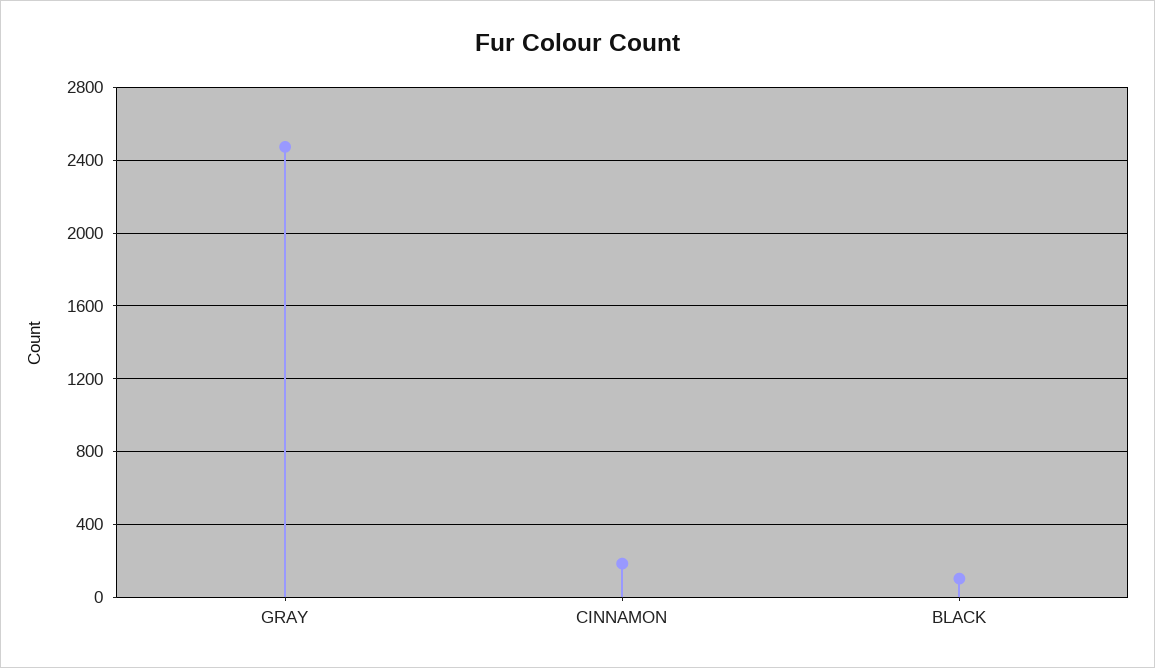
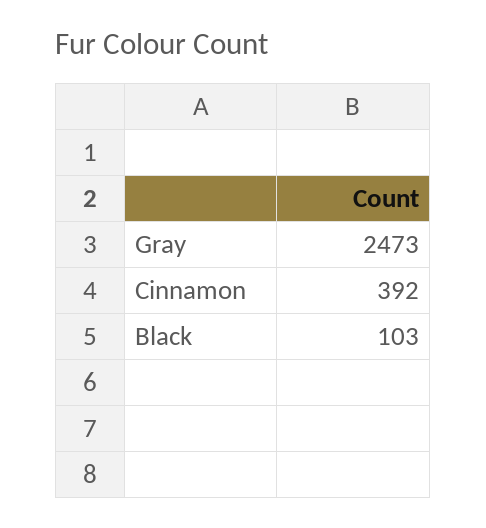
CINNAMON: 200 -> 392

